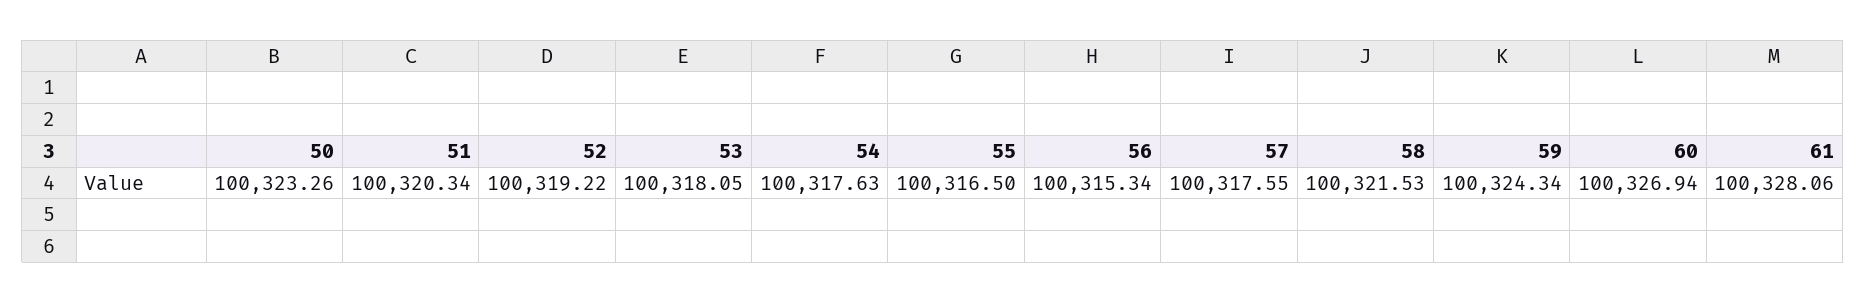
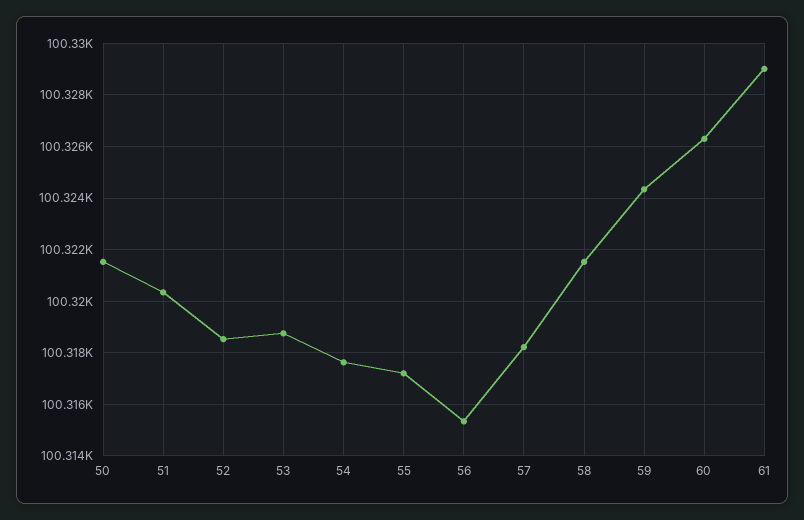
50: 100323.26 -> 100321.5
52: 100319.22 -> 100318.5
53: 100318.05 -> 100318.75
55: 100316.5 -> 100317.25
57: 100317.55 -> 100318.25
60: 100326.94 -> 100326.25
61: 100328.06 -> 100329

